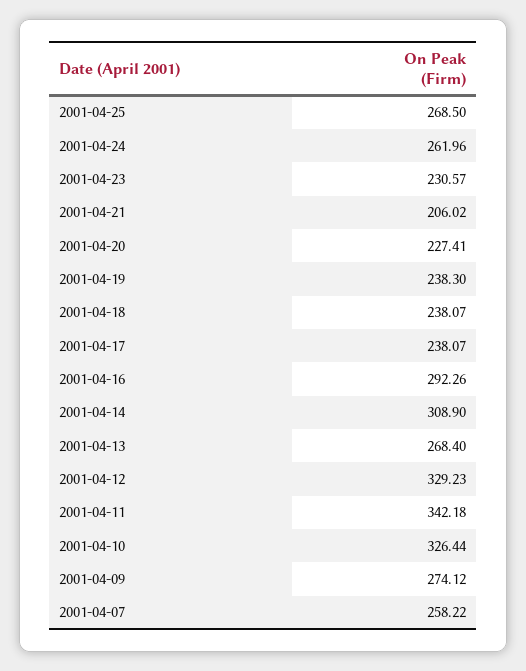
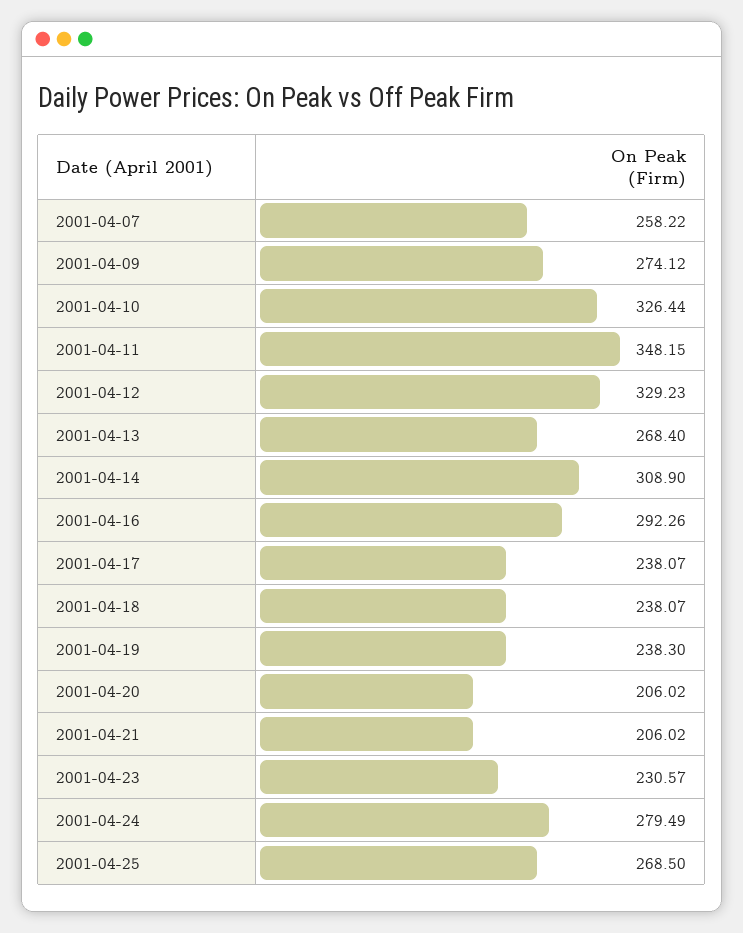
2001-04-24: 261.96 -> 279.49
2001-04-20: 227.41 -> 206.02
2001-04-11: 342.18 -> 348.15

